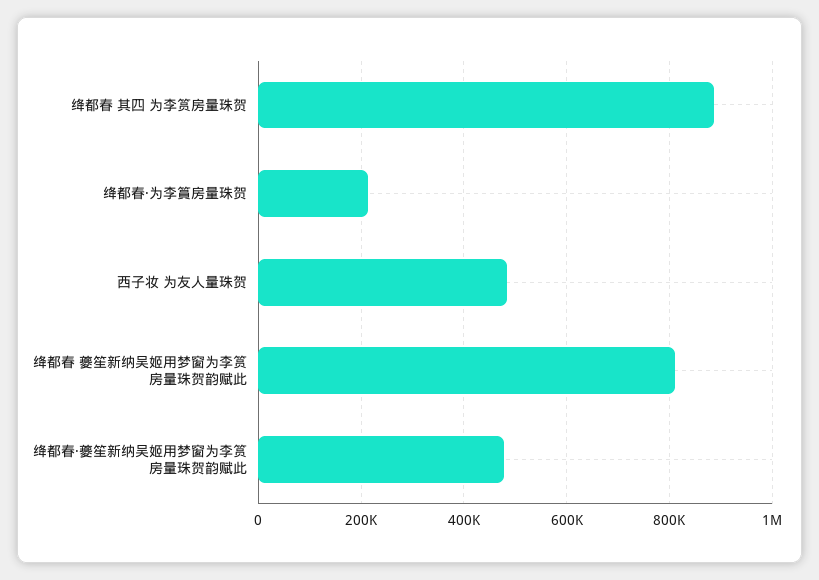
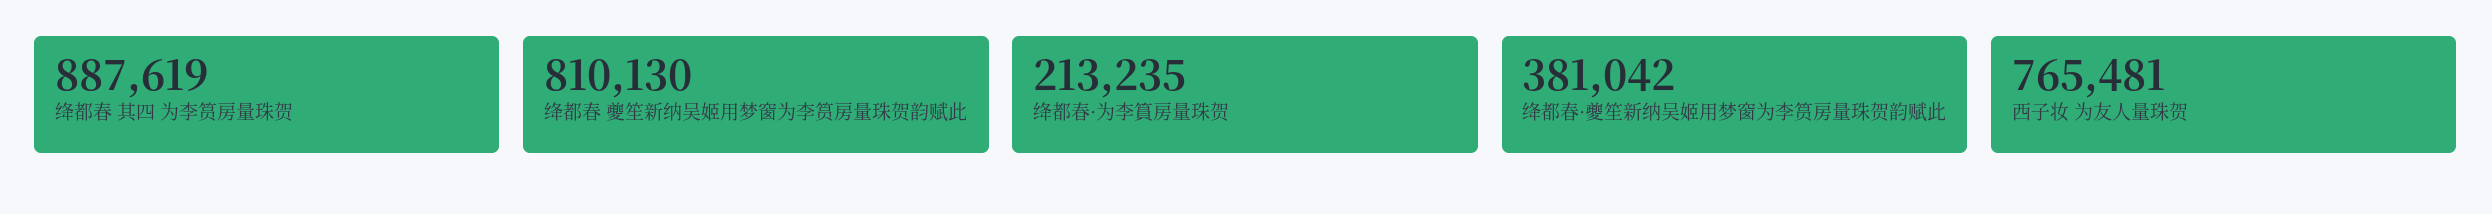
西子妆 为友人量珠贺: 480000 -> 765481
绛都春·夔笙新纳吴姬用梦窗为李筼房量珠贺韵赋此: 480000 -> 381042

